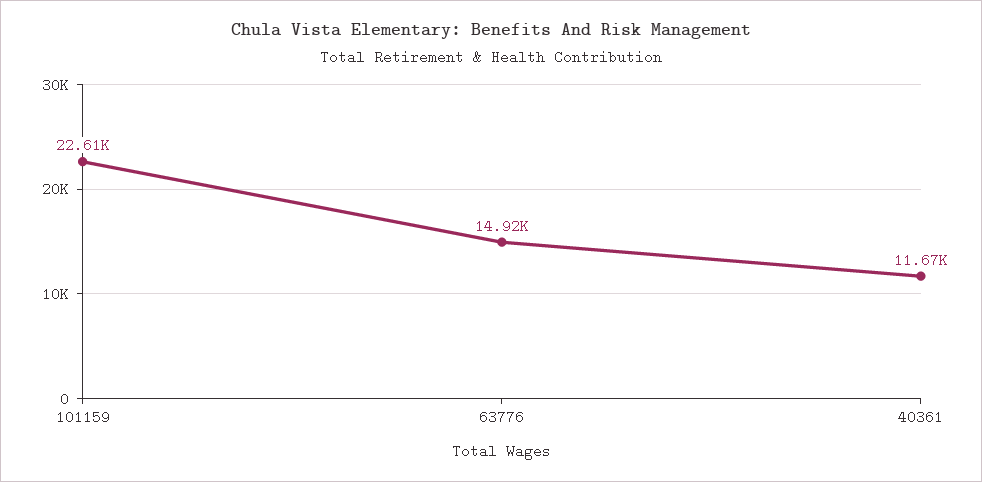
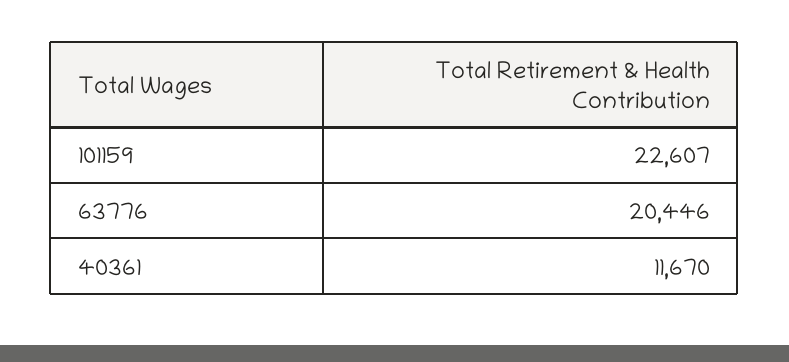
63776: 14920 -> 20446

